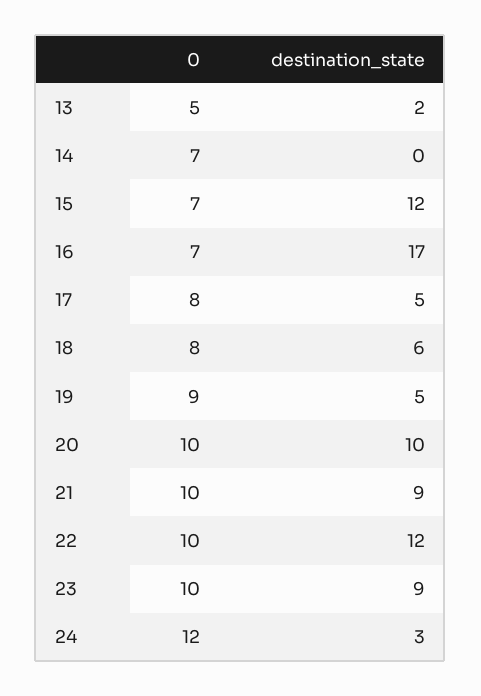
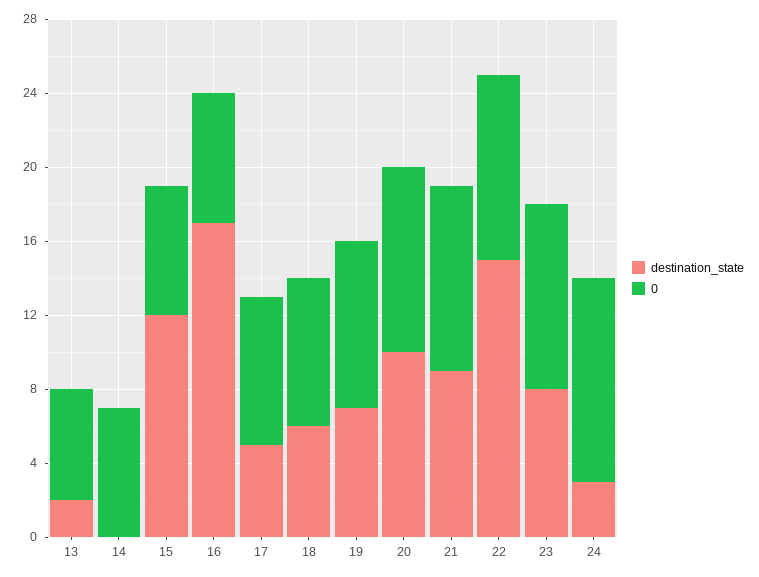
0, 13: 5 -> 6
destination_state, 19: 5 -> 7
destination_state, 22: 12 -> 15
destination_state, 23: 9 -> 8
0, 24: 12 -> 11

